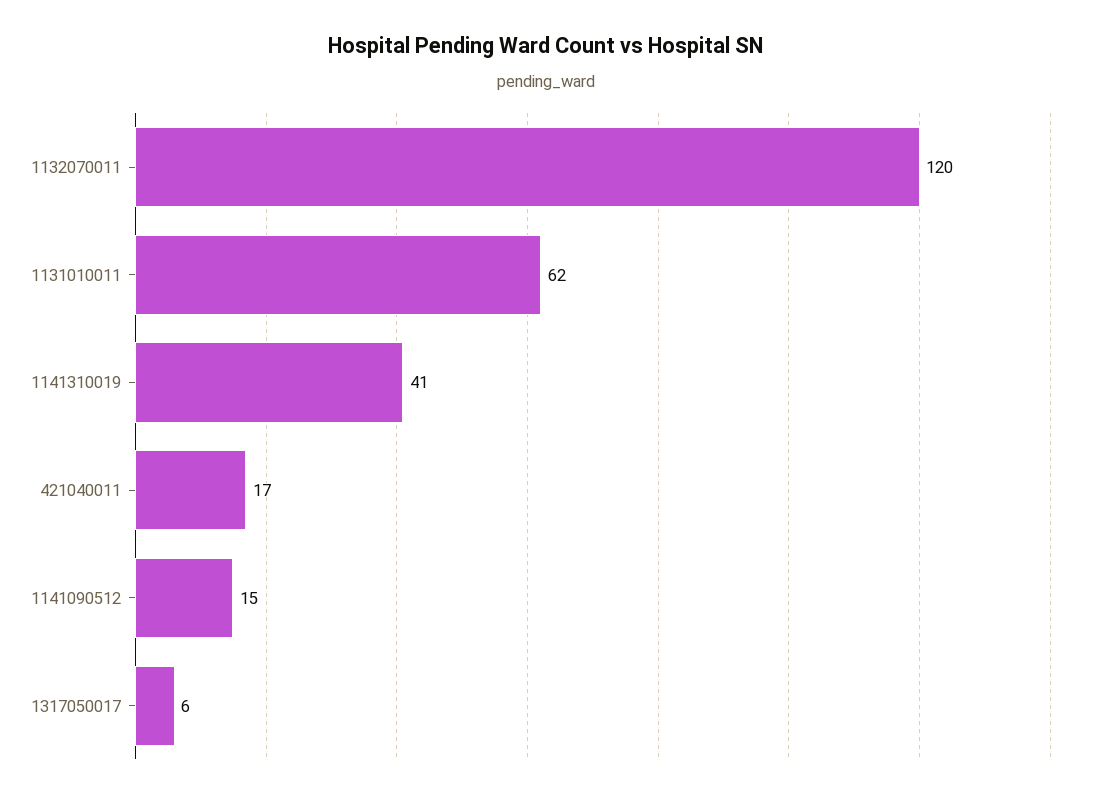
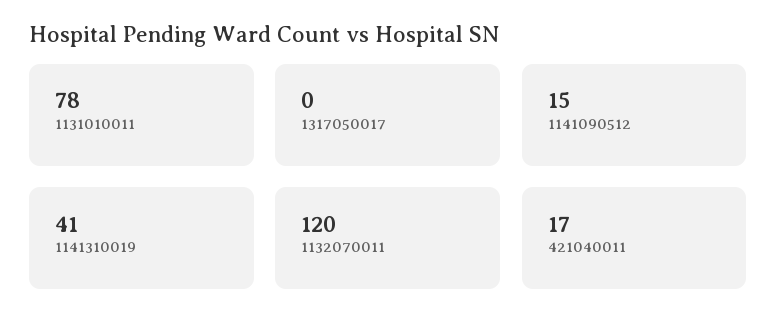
1131010011: 62 -> 78
1317050017: 6 -> 0

